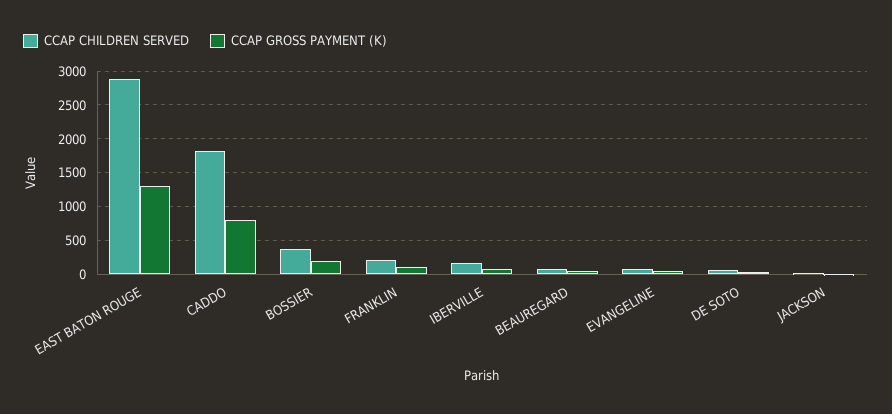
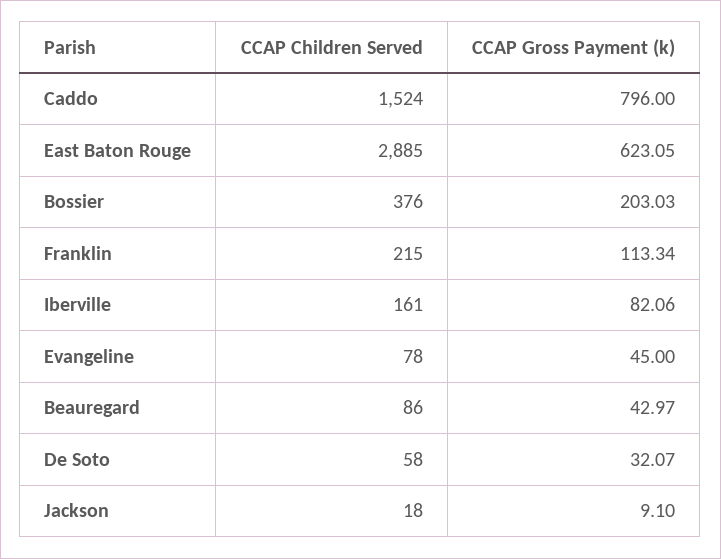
CCAP GROSS PAYMENT (K), EAST BATON ROUGE: 1300 -> 623.05
CCAP CHILDREN SERVED, CADDO: 1800 -> 1524

